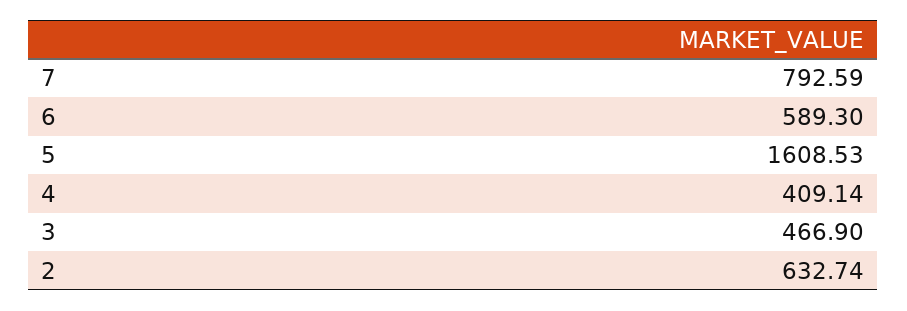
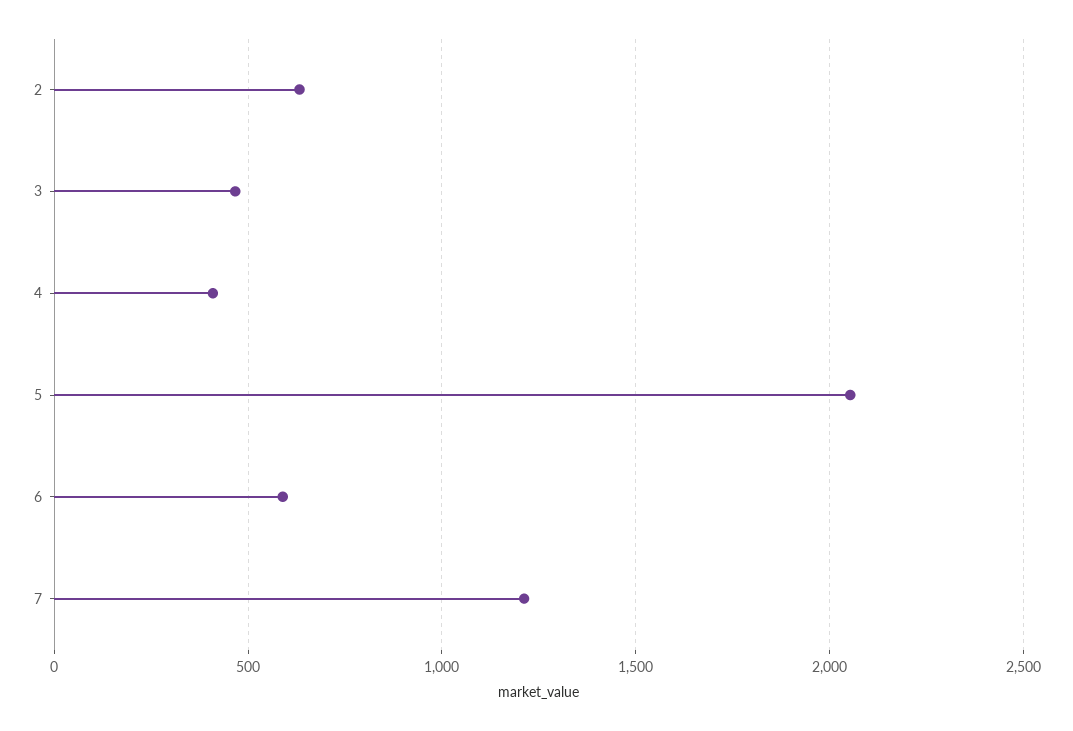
7: 792.59 -> 1200
5: 1608.53 -> 2050

